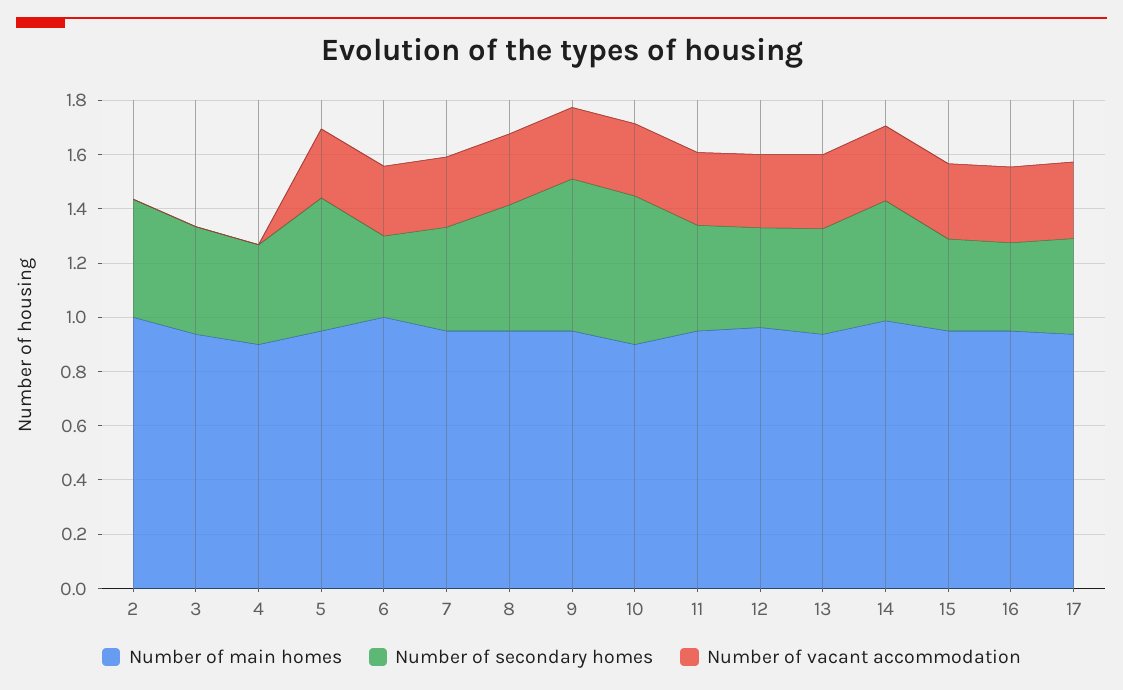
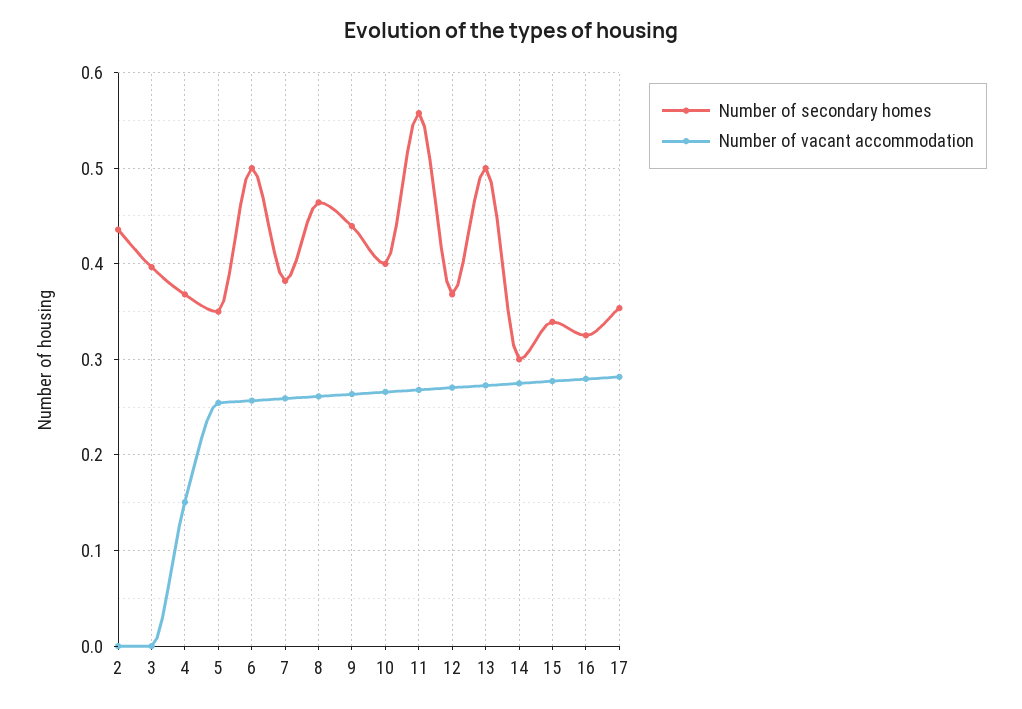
Number of main homes, 2: 1 -> none
Number of main homes, 3: 0.95 -> none
Number of main homes, 4: 0.9 -> none
Number of vacant accommodation, 4: 0 -> 0.15
Number of main homes, 5: 0.95 -> none
Number of secondary homes, 5: 0.5 -> 0.35
Number of main homes, 6: 1 -> none
Number of secondary homes, 6: 0.3 -> 0.5
Number of main homes, 7: 0.95 -> none
Number of main homes, 8: 0.95 -> none
Number of main homes, 9: 0.95 -> none
Number of secondary homes, 9: 0.55 -> 0.44
Number of main homes, 10: 0.9 -> none
Number of secondary homes, 10: 0.55 -> 0.4
Number of main homes, 11: 0.95 -> none
Number of secondary homes, 11: 0.4 -> 0.56
Number of main homes, 12: 0.95 -> none
Number of main homes, 13: 0.95 -> none
Number of secondary homes, 13: 0.4 -> 0.5
Number of main homes, 14: 1 -> none
Number of secondary homes, 14: 0.45 -> 0.3
Number of main homes, 15: 0.95 -> none
Number of main homes, 16: 0.95 -> none
Number of main homes, 17: 0.95 -> none

